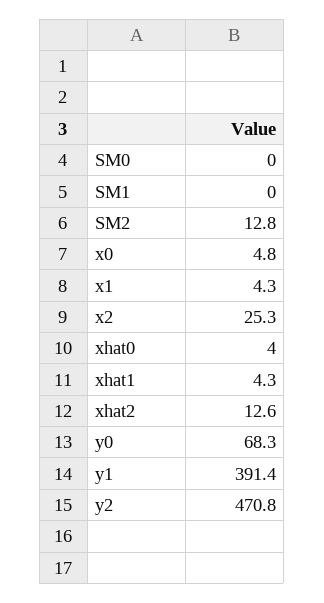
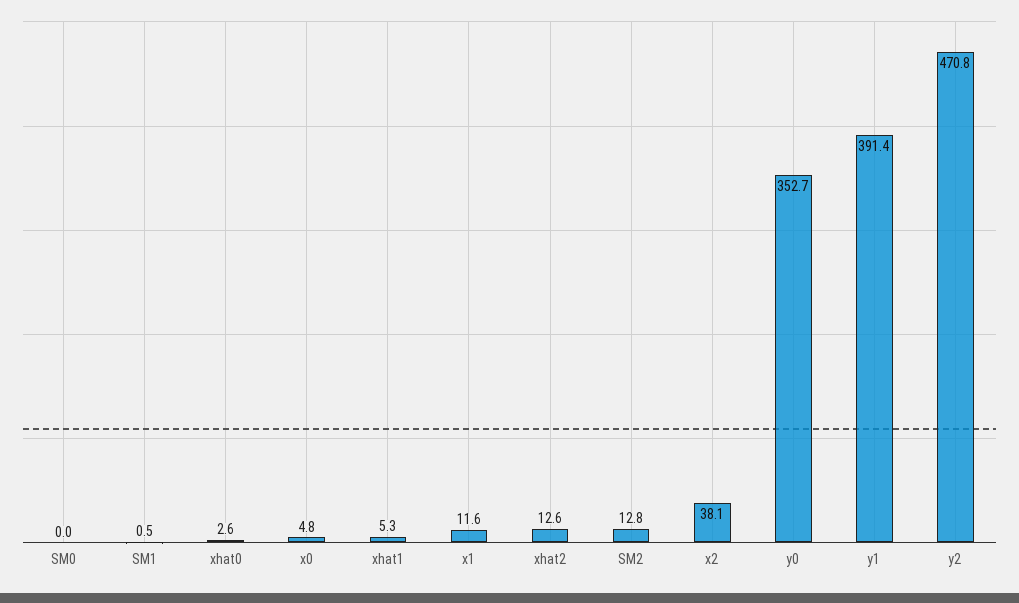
SM1: 0 -> 0.5
x1: 4.3 -> 11.6
x2: 25.3 -> 38.1
xhat0: 4 -> 2.6
xhat1: 4.3 -> 5.3
y0: 68.3 -> 352.7

